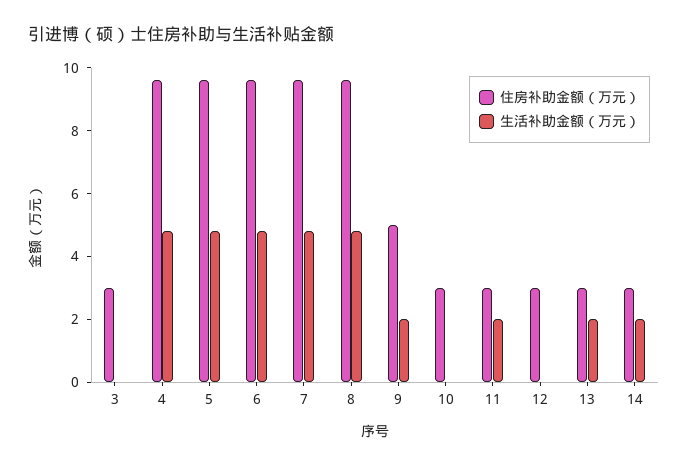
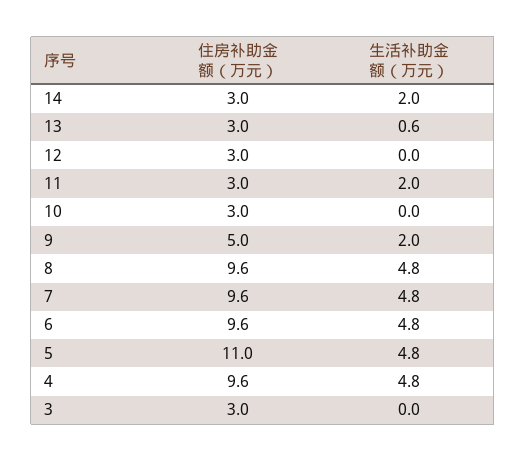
住房补助金额（万元）, 5: 9.5 -> 11
生活补助金额（万元）, 13: 2 -> 0.6

